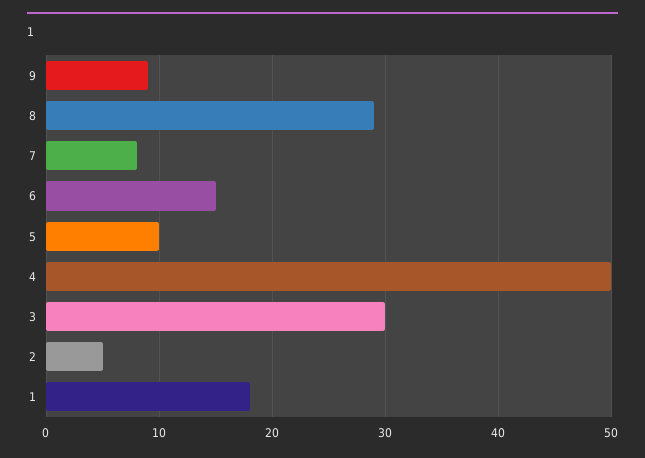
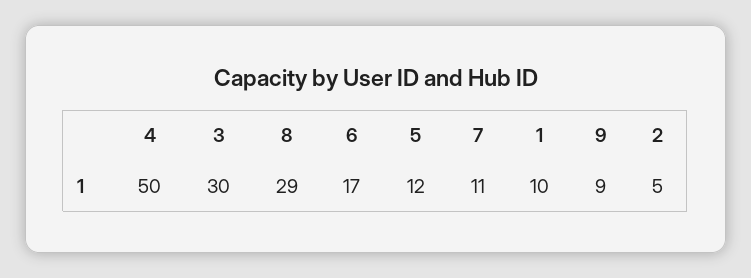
7: 8 -> 11
6: 15 -> 17
5: 10 -> 12
1: 18 -> 10

